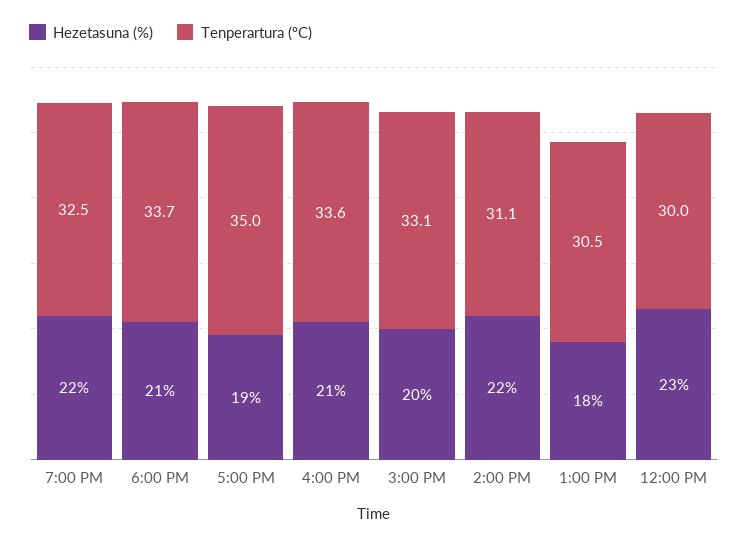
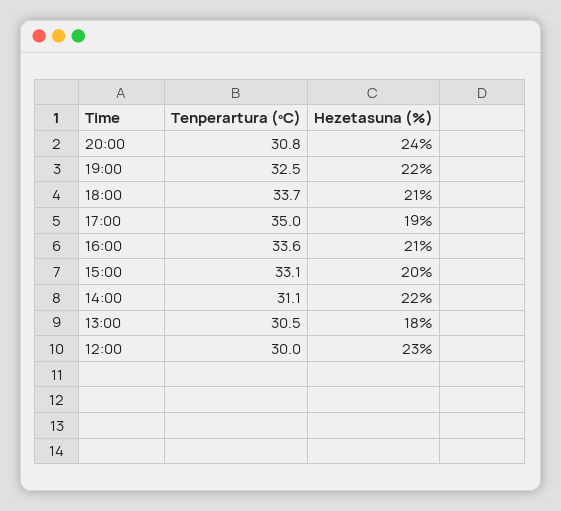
Tenperartura (ºC), 20:00: none -> 30.8
Hezetasuna (%), 20:00: none -> 24

